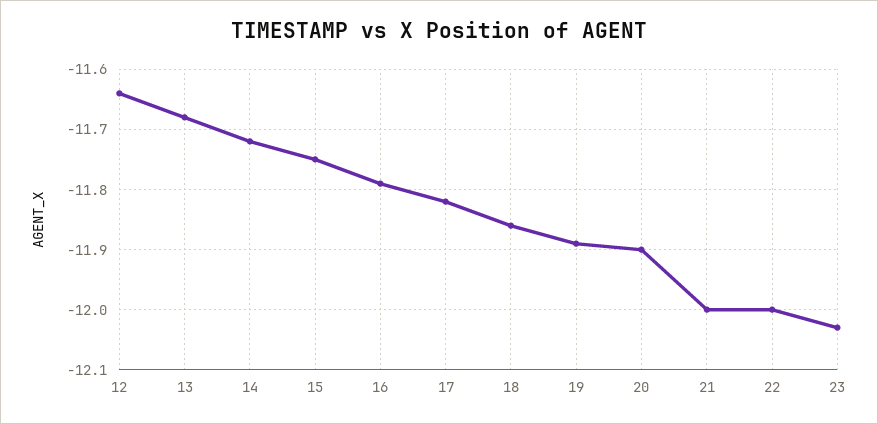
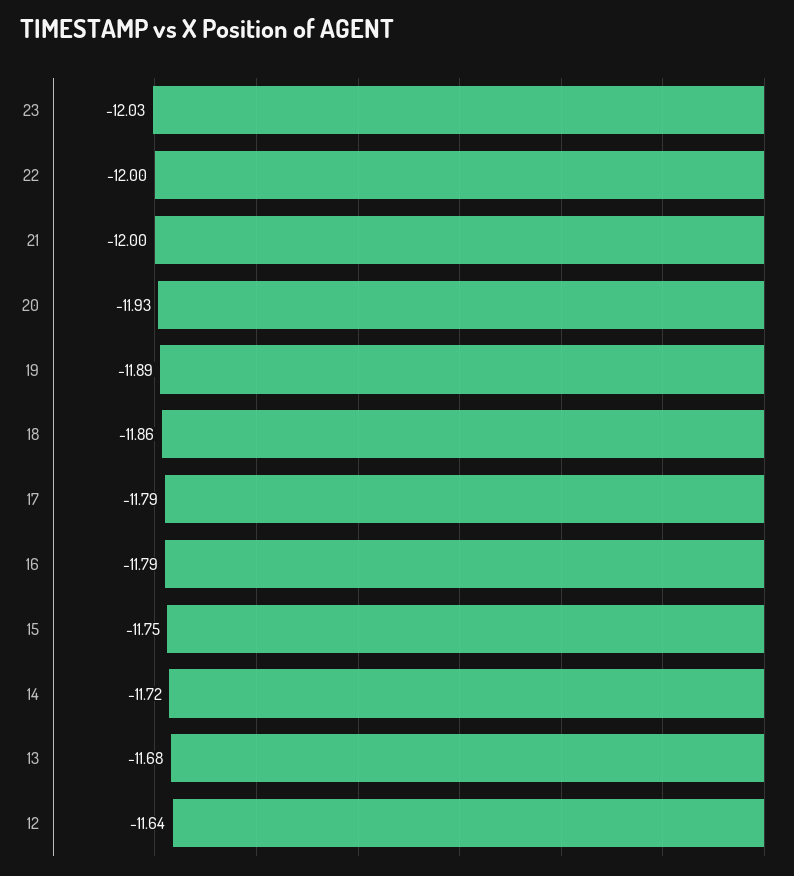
17: -11.82 -> -11.79
20: -11.9 -> -11.93

